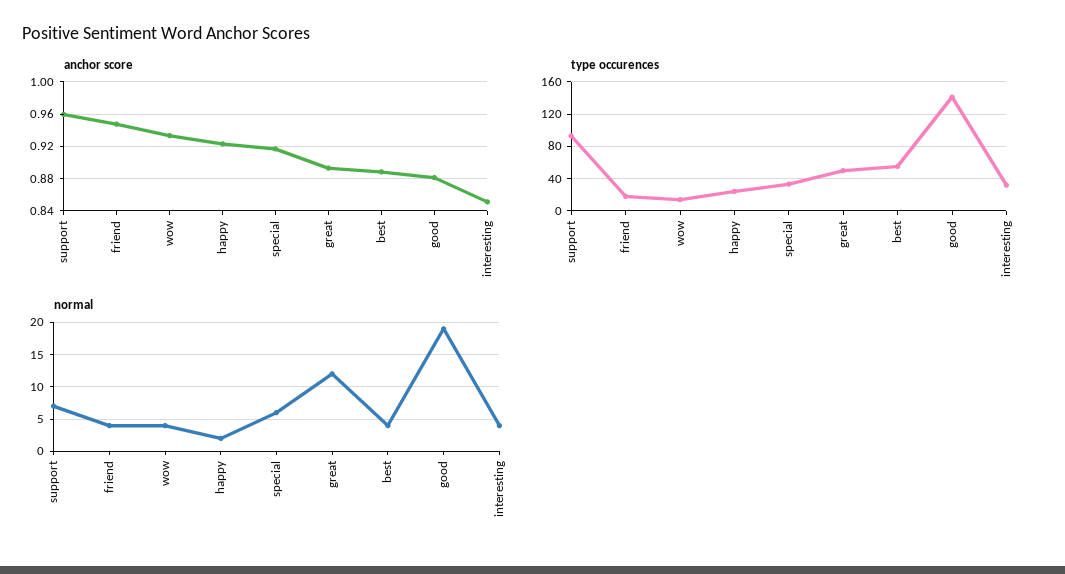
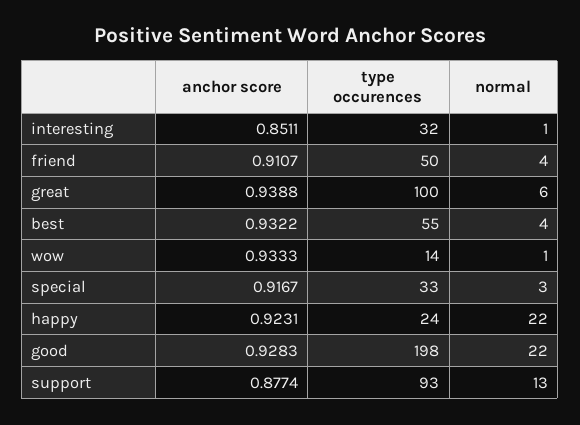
anchor score, support: 0.96 -> 0.8774
anchor score, friend: 0.95 -> 0.9107
anchor score, great: 0.89 -> 0.9388
anchor score, best: 0.89 -> 0.9322
anchor score, good: 0.88 -> 0.9283
type occurences, friend: 20 -> 50
type occurences, great: 50 -> 100
type occurences, good: 140 -> 198
normal, support: 7 -> 13
normal, wow: 4 -> 1
normal, happy: 2 -> 22
normal, special: 6 -> 3
normal, great: 12 -> 6
normal, good: 19 -> 22
normal, interesting: 4 -> 1

